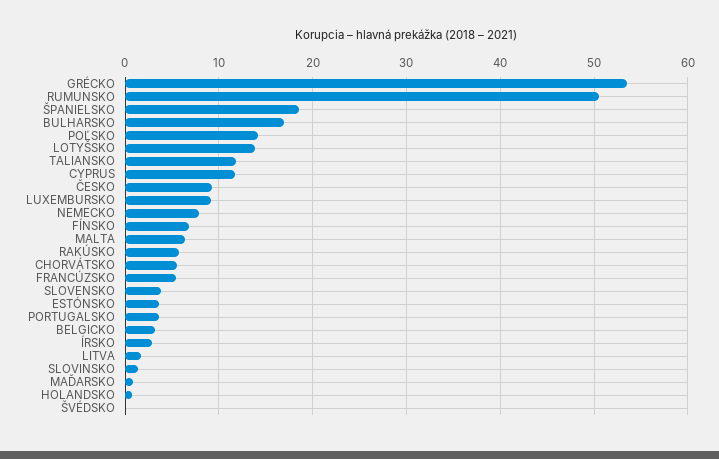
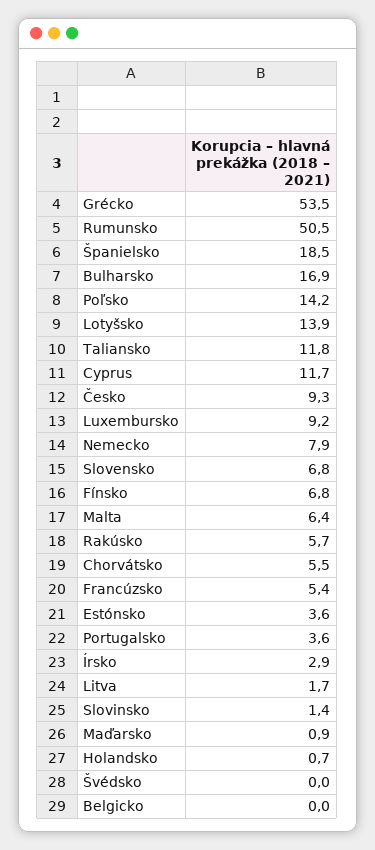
SLOVENSKO: 4 -> 6.8
BELGICKO: 3 -> 0

